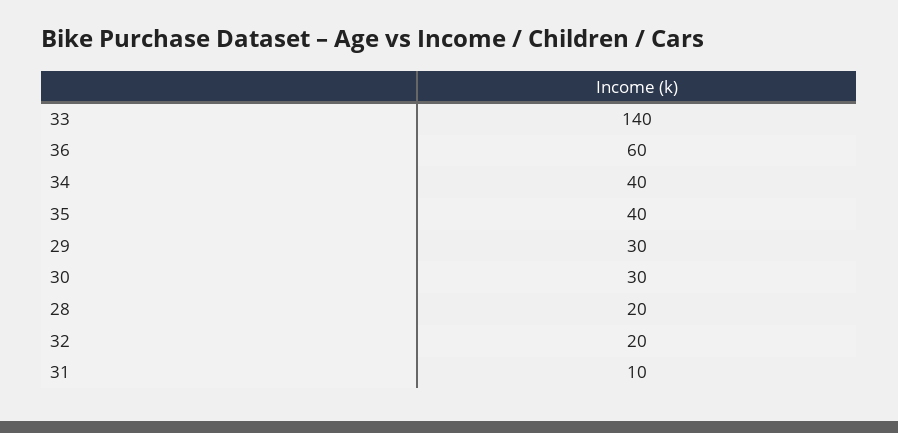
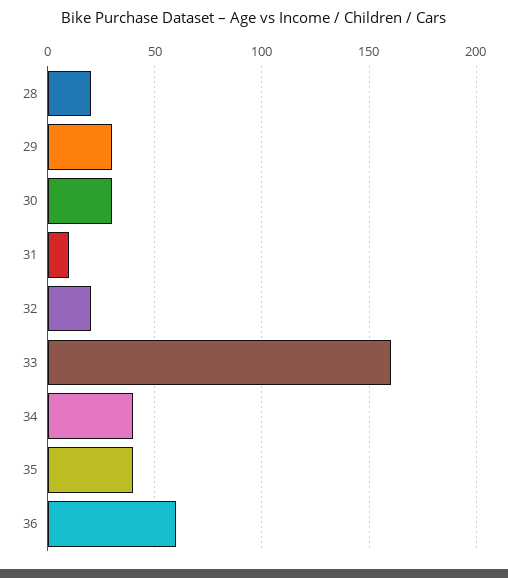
33: 140 -> 160

